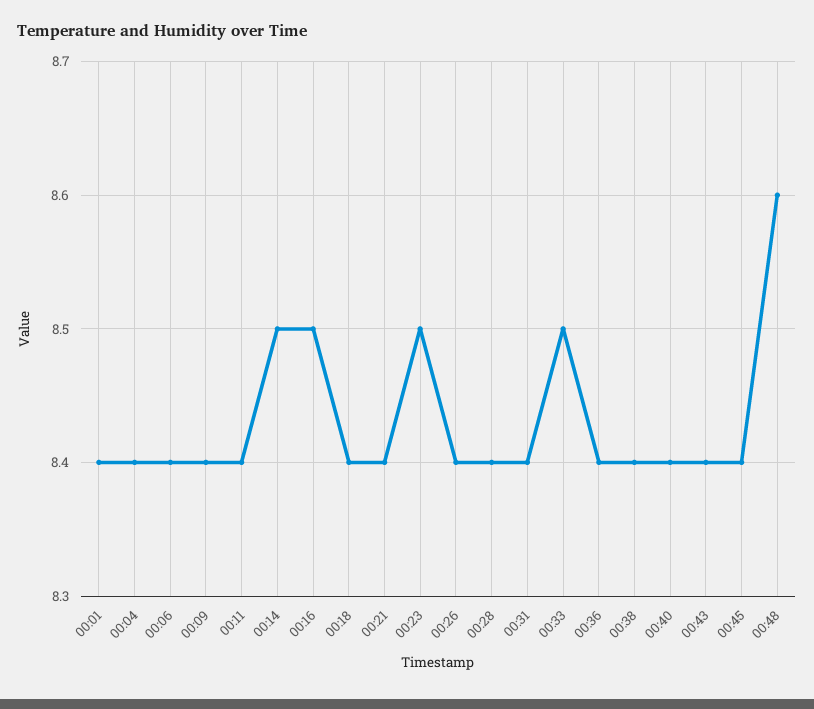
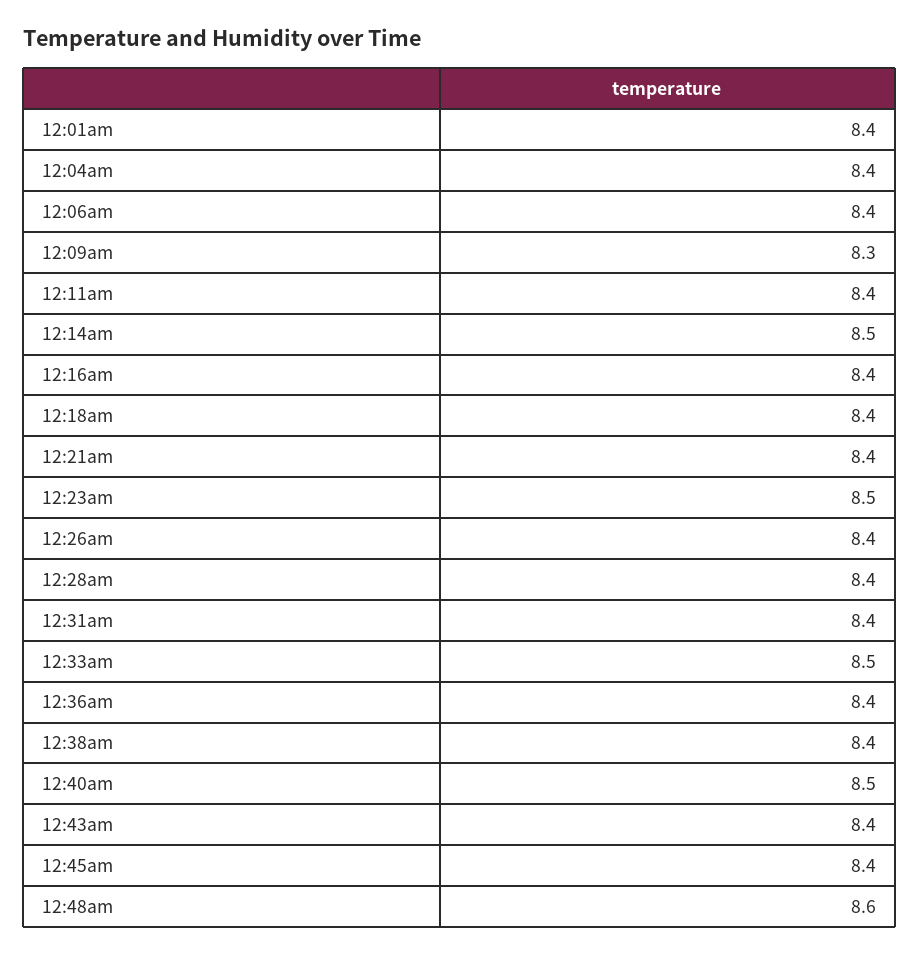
00:09: 8.4 -> 8.3
00:16: 8.5 -> 8.4
00:40: 8.4 -> 8.5

